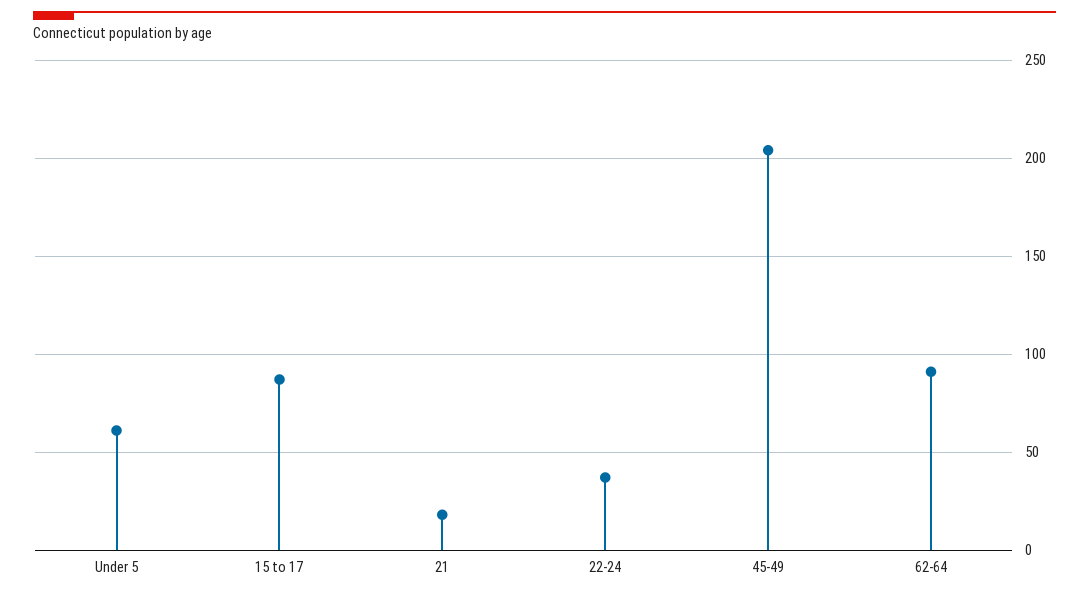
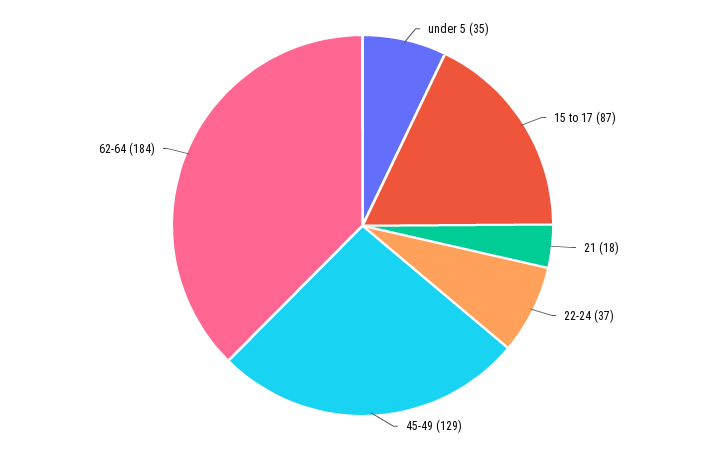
Under 5: 60 -> 35
45-49: 205 -> 129
62-64: 90 -> 184

